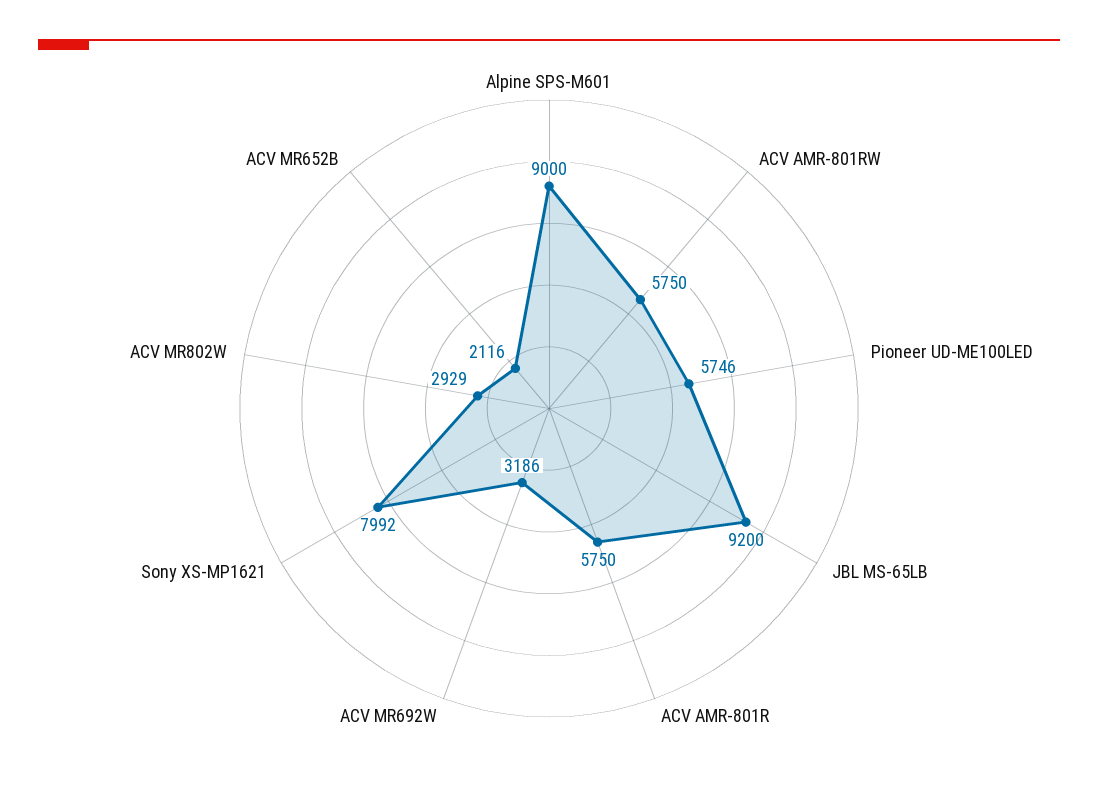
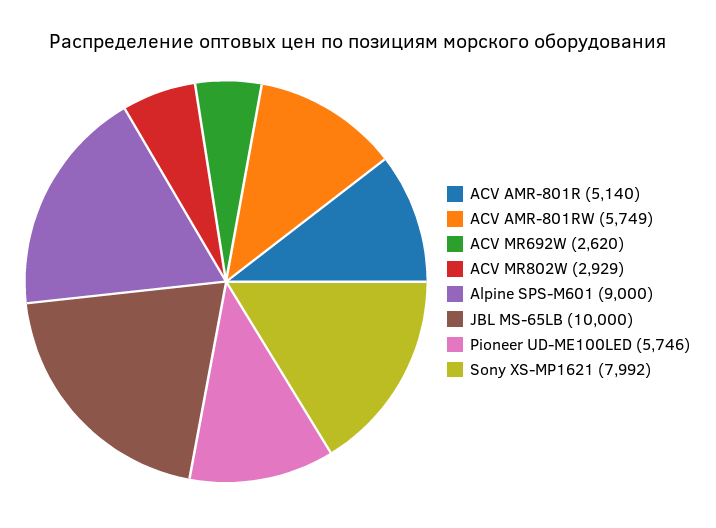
ACV AMR-801RW: 5750 -> 5749
JBL MS-65LB: 9200 -> 10000
ACV AMR-801R: 5750 -> 5140
ACV MR692W: 3186 -> 2620
ACV MR652B: 2116 -> none

